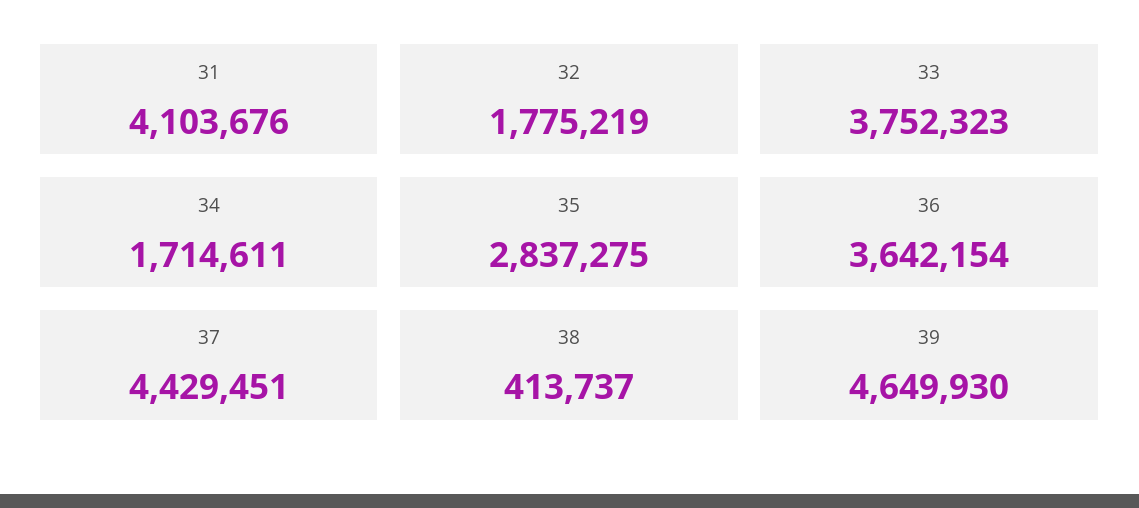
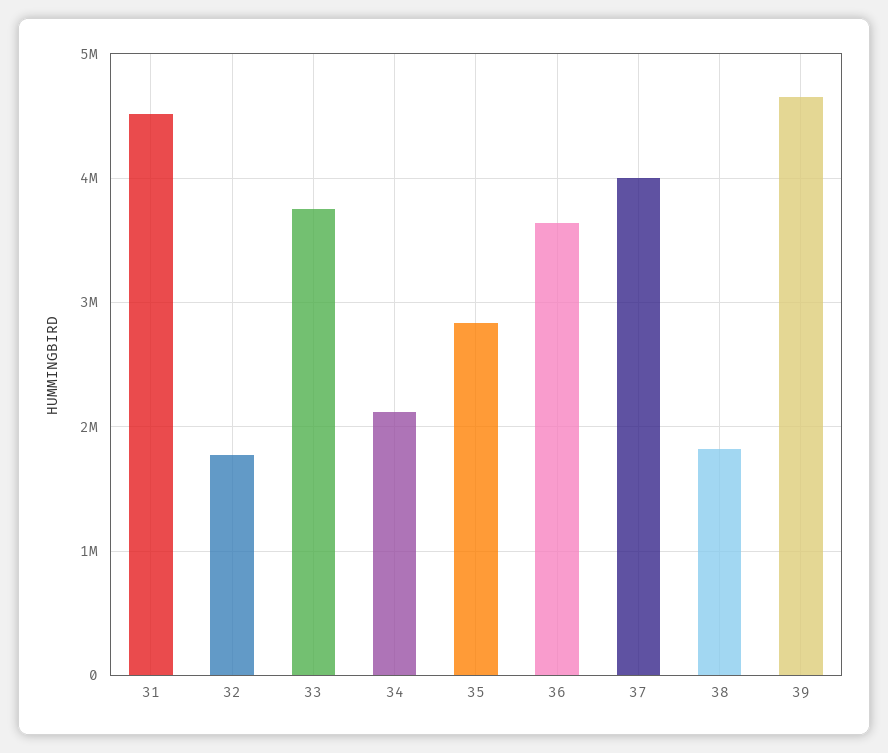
31: 4103676 -> 4500000
34: 1714611 -> 2100000
37: 4429451 -> 4000000
38: 413737 -> 1800000

